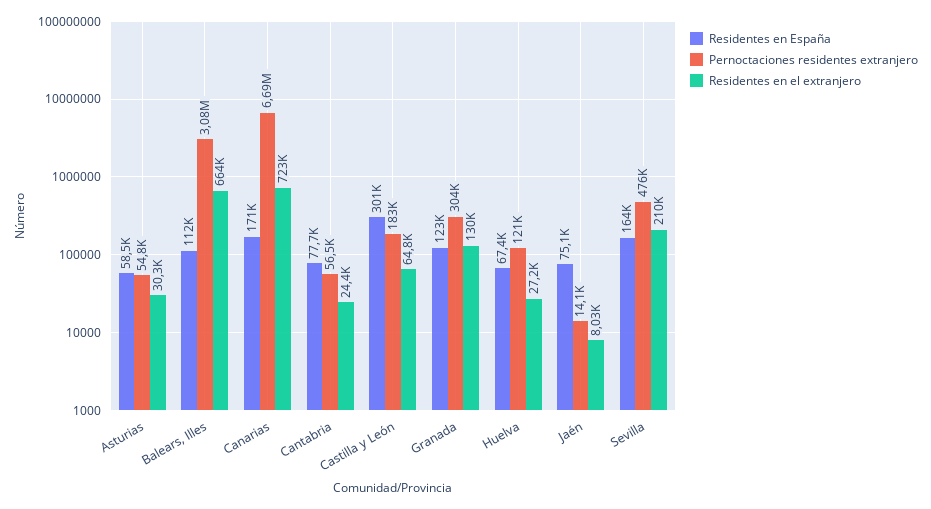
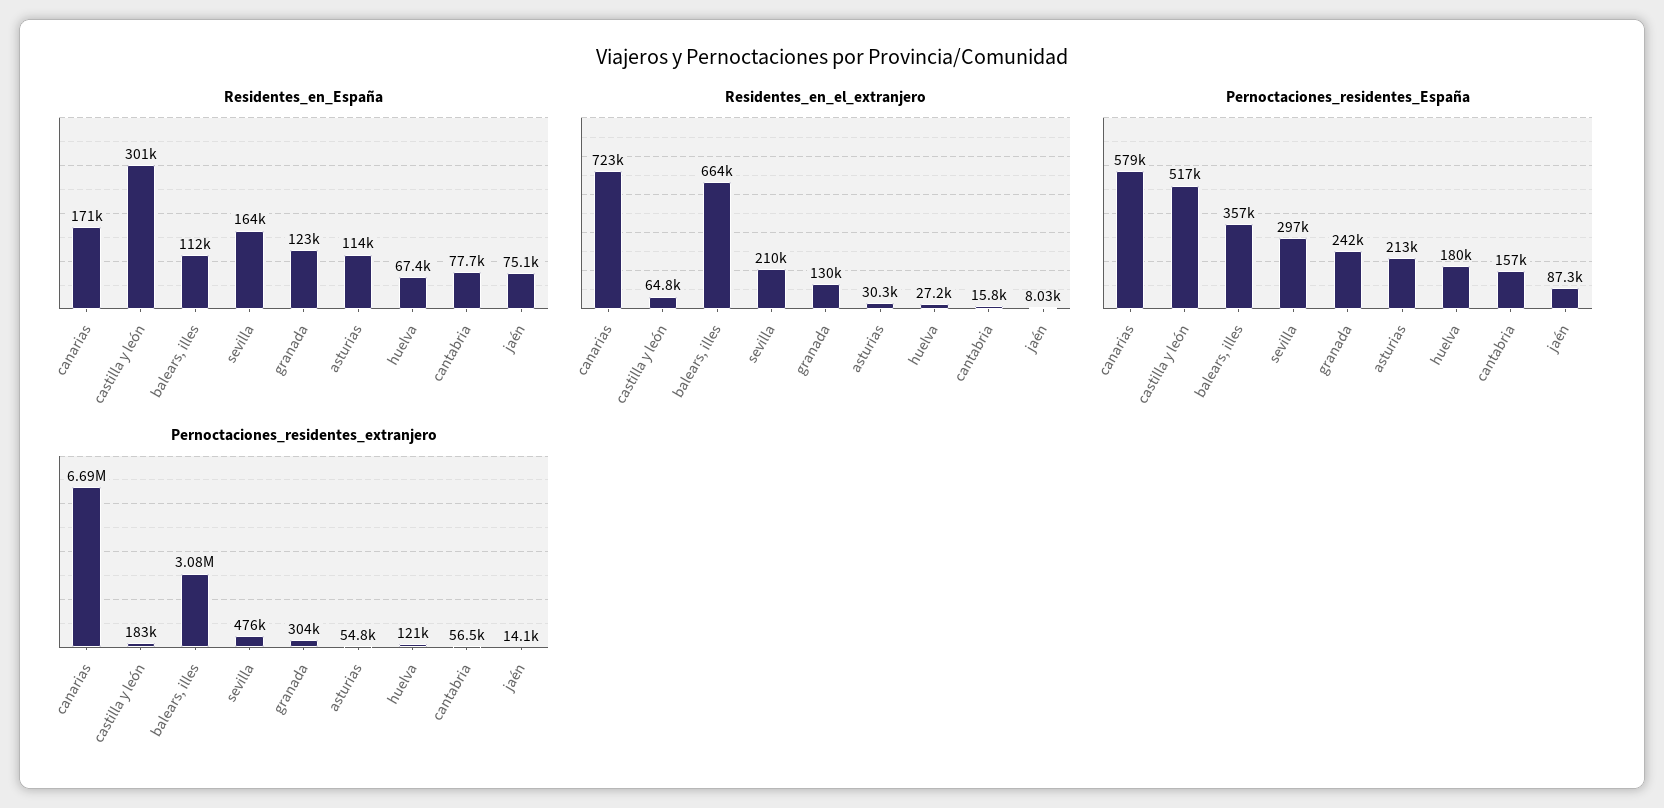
Residentes en España, Asturias: 58500 -> 114000
Residentes en el extranjero, Cantabria: 24400 -> 15800
Pernoctaciones_residentes_España, Canarias: none -> 579000
Pernoctaciones_residentes_España, Castilla y León: none -> 517000
Pernoctaciones_residentes_España, Balears, Illes: none -> 357000
Pernoctaciones_residentes_España, Sevilla: none -> 297000
Pernoctaciones_residentes_España, Granada: none -> 242000
Pernoctaciones_residentes_España, Asturias: none -> 213000
Pernoctaciones_residentes_España, Huelva: none -> 180000
Pernoctaciones_residentes_España, Cantabria: none -> 157000
Pernoctaciones_residentes_España, Jaén: none -> 87300

